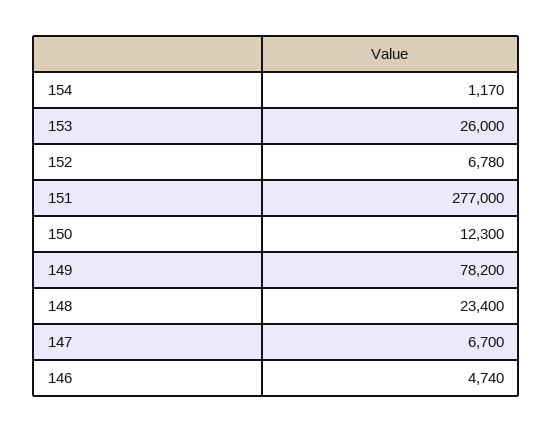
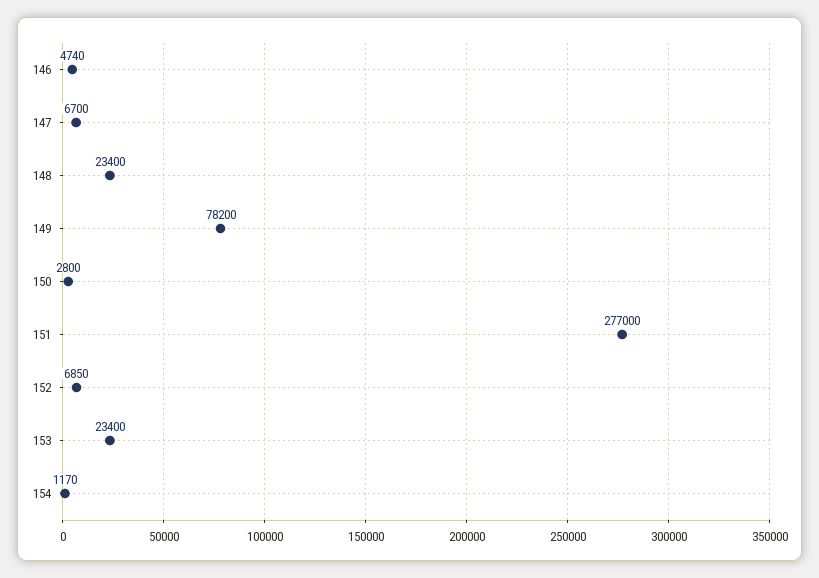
153: 26000 -> 23400
152: 6780 -> 6850
150: 12300 -> 2800

